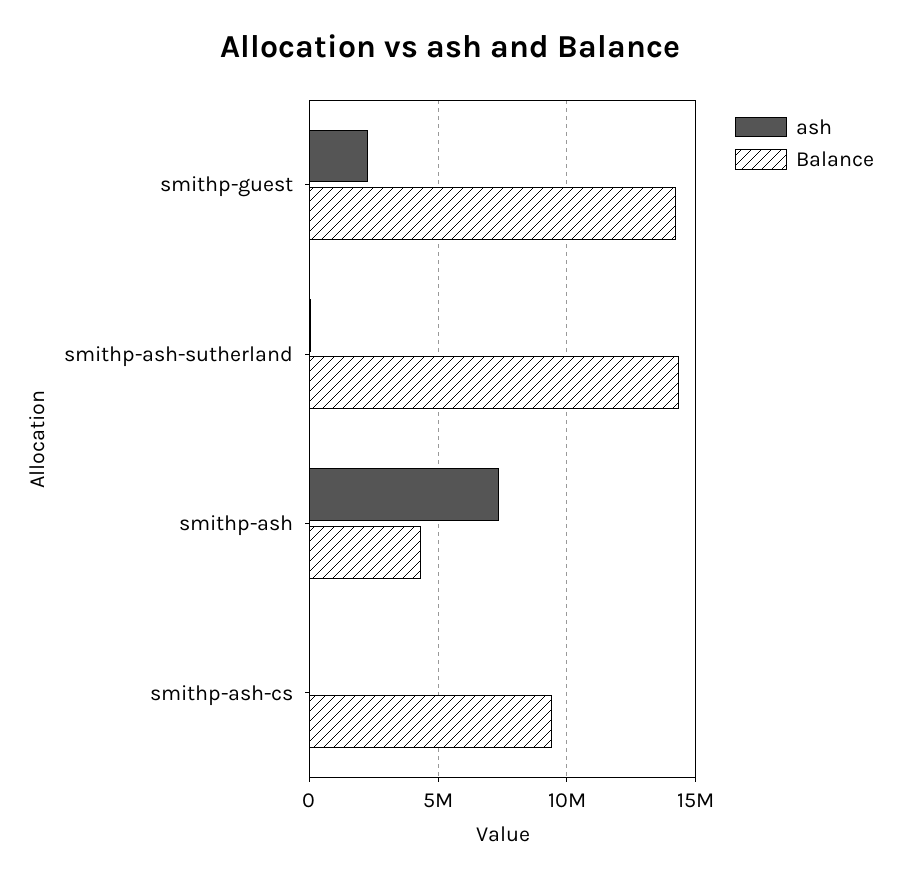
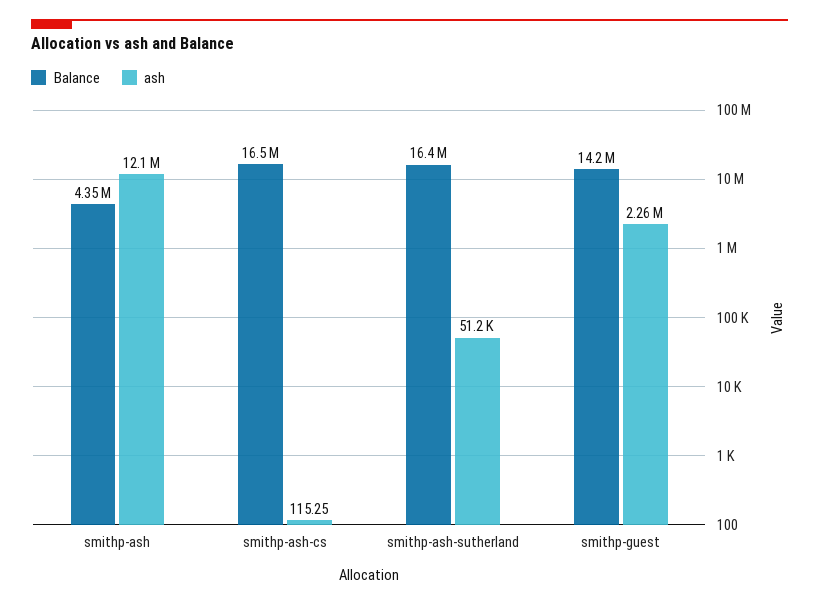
Balance, smithp-ash-sutherland: 14500000 -> 16400000
ash, smithp-ash: 7500000 -> 12100000
Balance, smithp-ash-cs: 9500000 -> 16500000

